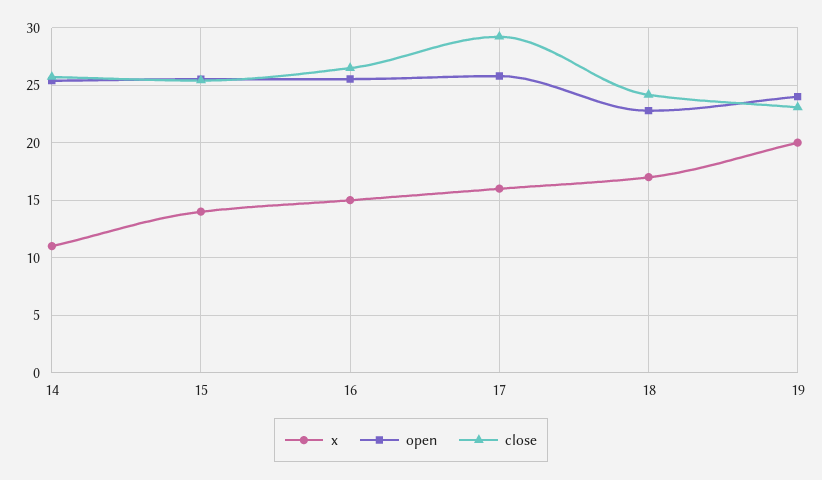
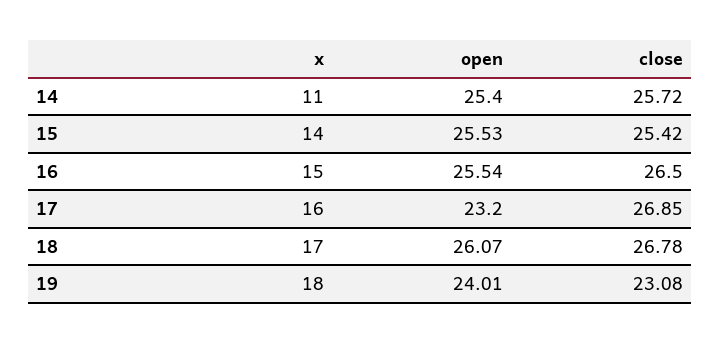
open, 17: 26 -> 23.2
close, 17: 29 -> 26.85
open, 18: 23 -> 26.07
close, 18: 24 -> 26.78
x, 19: 20 -> 18

